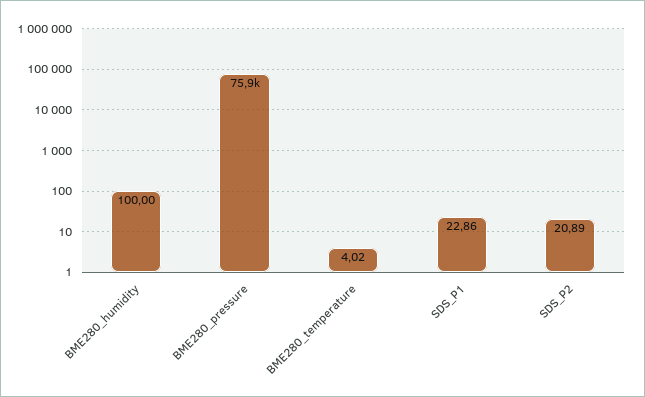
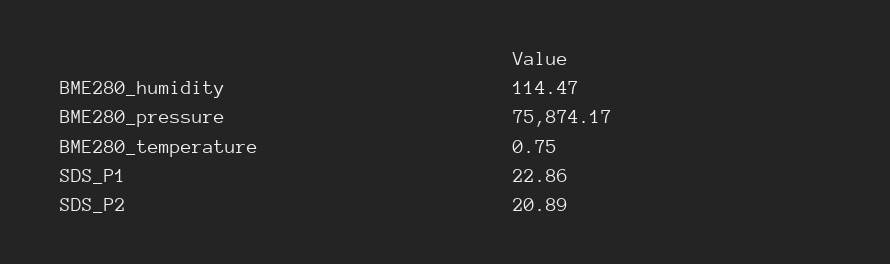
BME280_humidity: 100 -> 114.47
BME280_temperature: 4.02 -> 0.75

